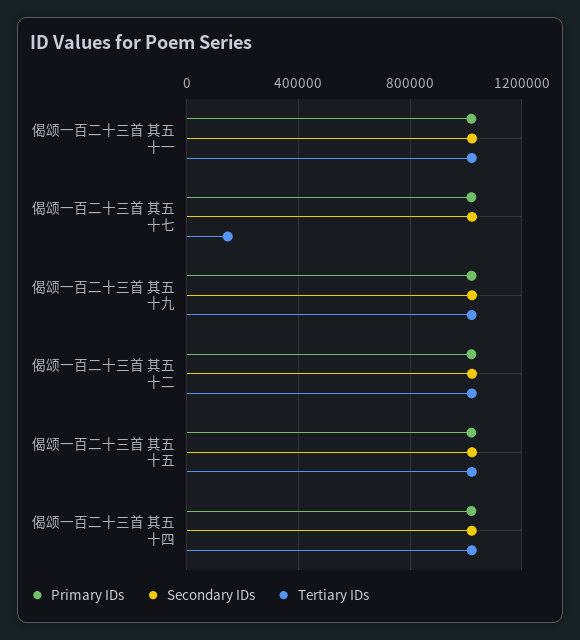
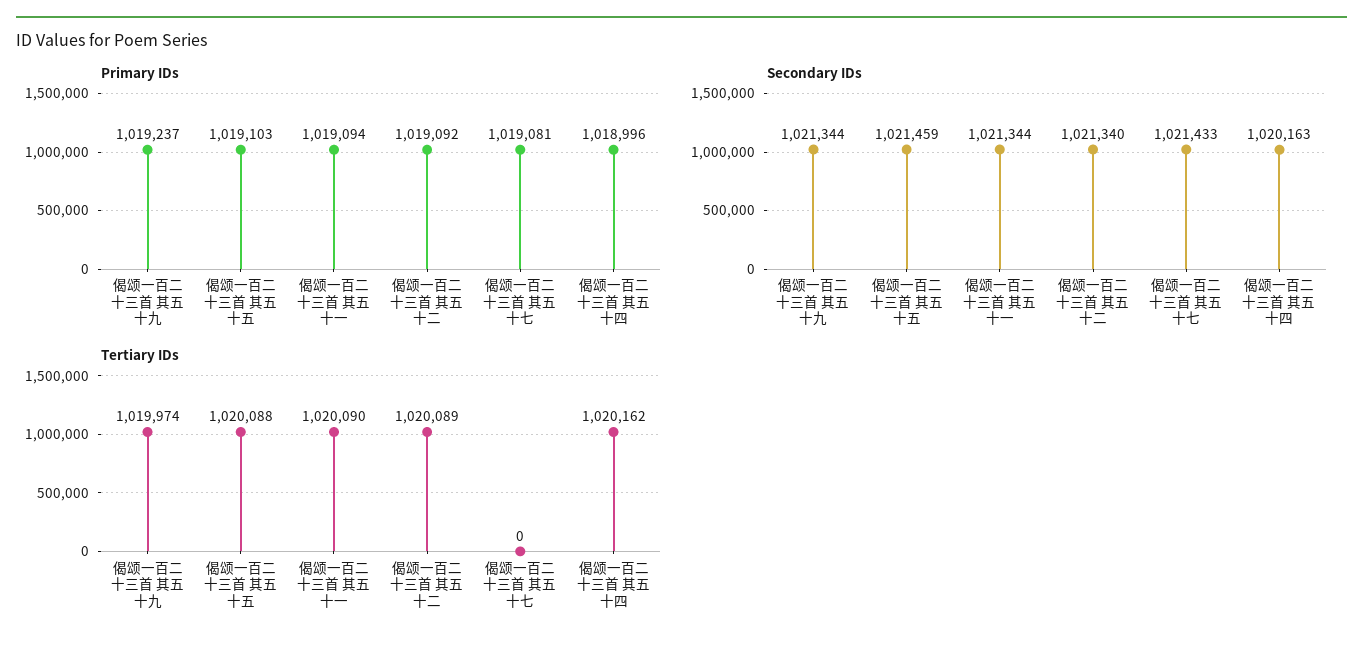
Tertiary IDs, 偈颂一百二十三首 其五十七: 150000 -> 0

